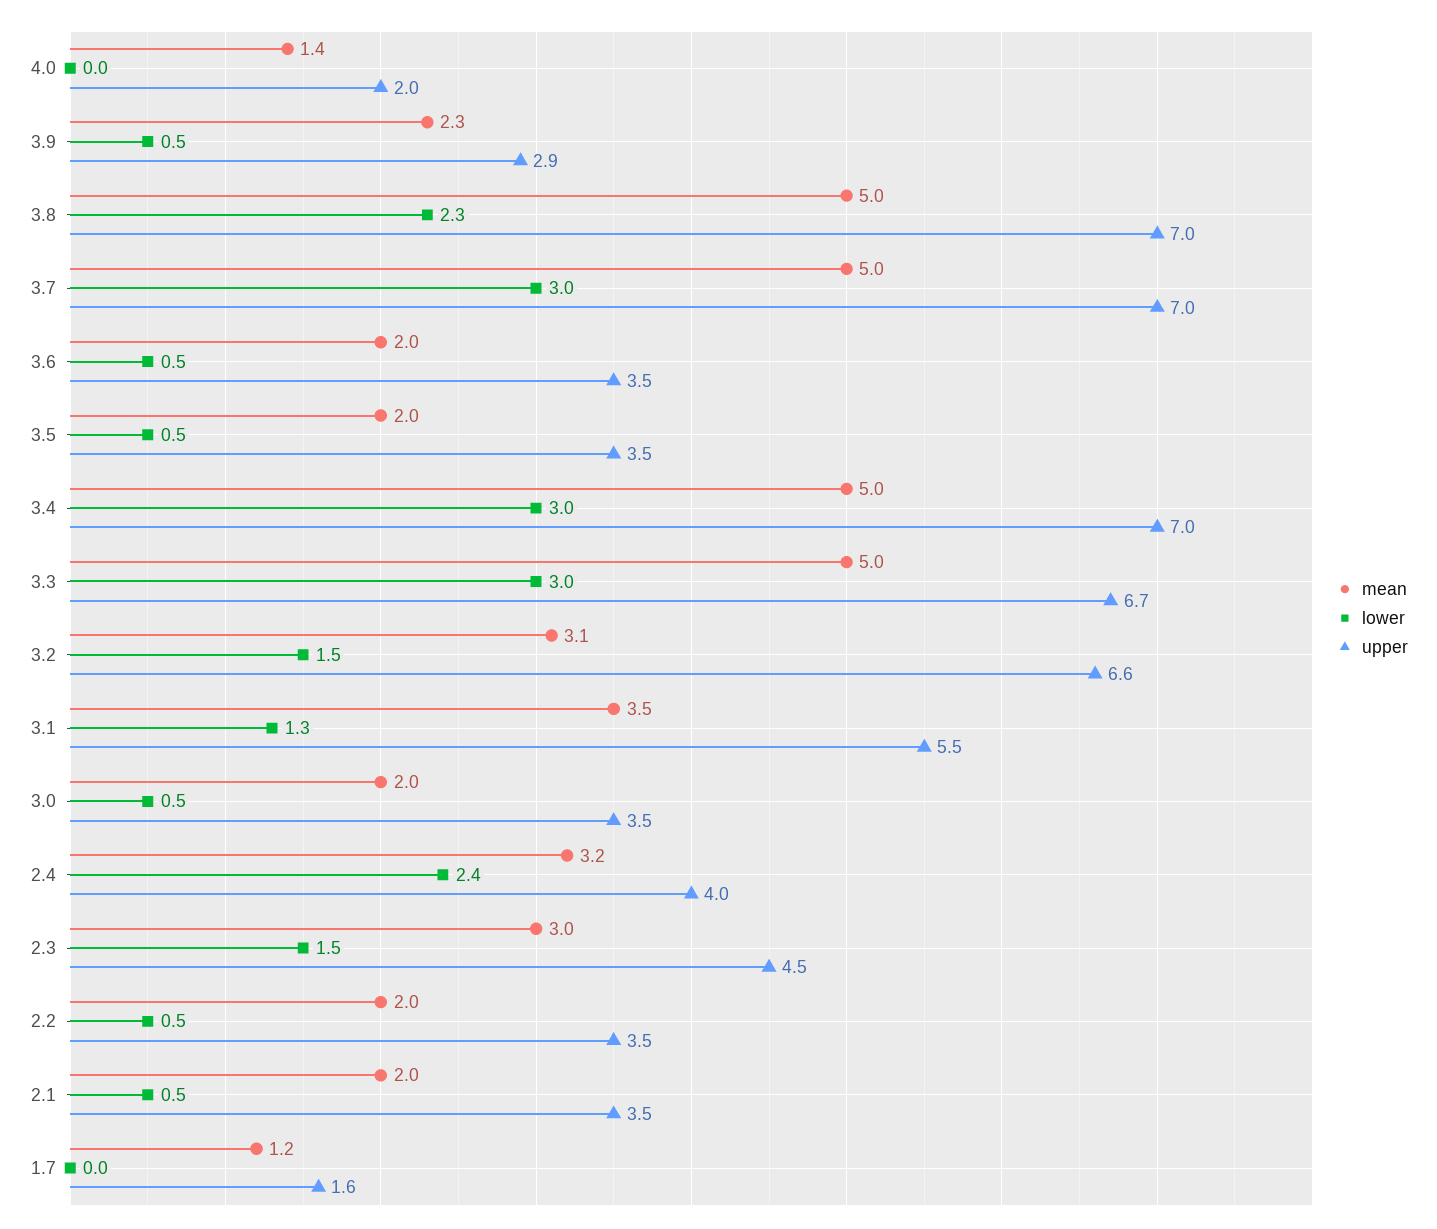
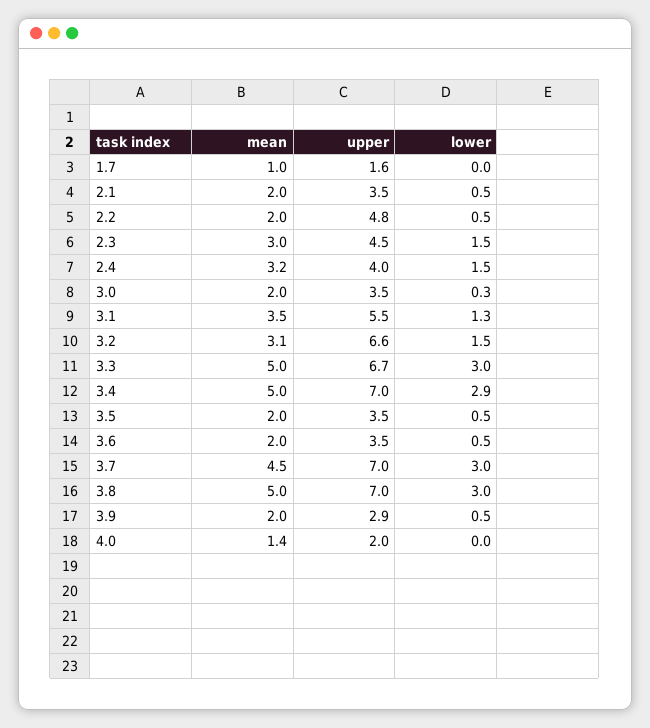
mean, 3.9: 2.3 -> 2
lower, 3.8: 2.3 -> 3
mean, 3.7: 5 -> 4.5
lower, 3.4: 3 -> 2.9
lower, 3.0: 0.5 -> 0.3
lower, 2.4: 2.4 -> 1.5
upper, 2.2: 3.5 -> 4.8
mean, 1.7: 1.2 -> 1

